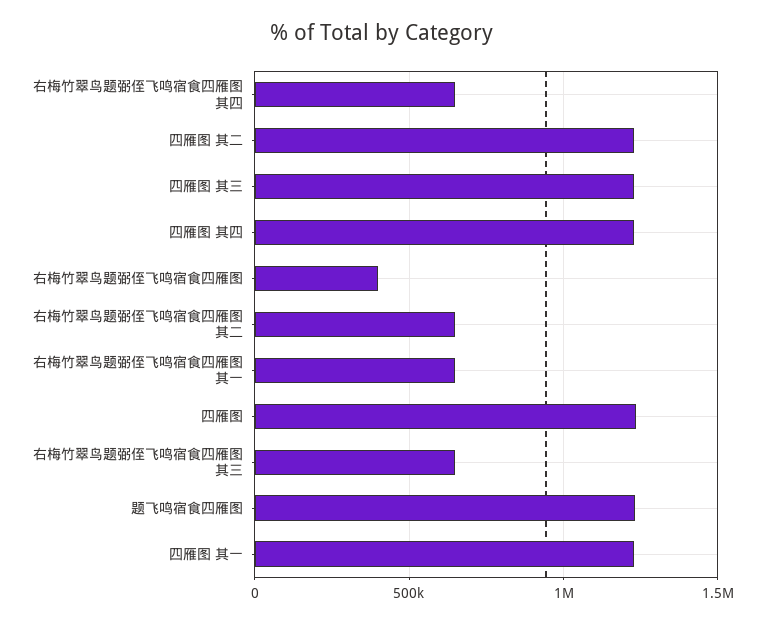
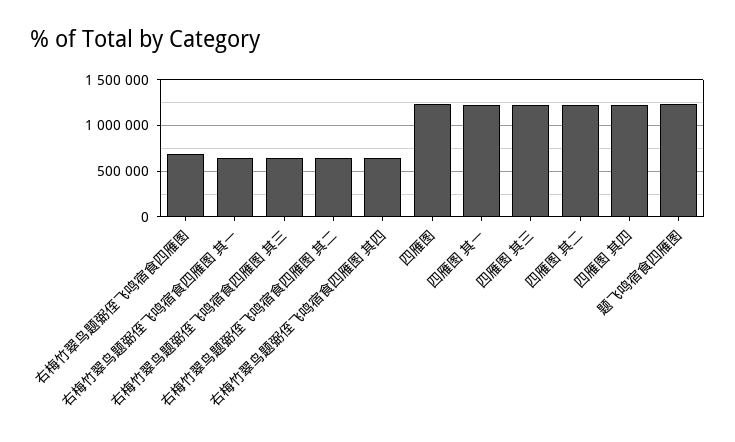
右梅竹翠鸟题弼侄飞鸣宿食四雁图: 400000 -> 700000

